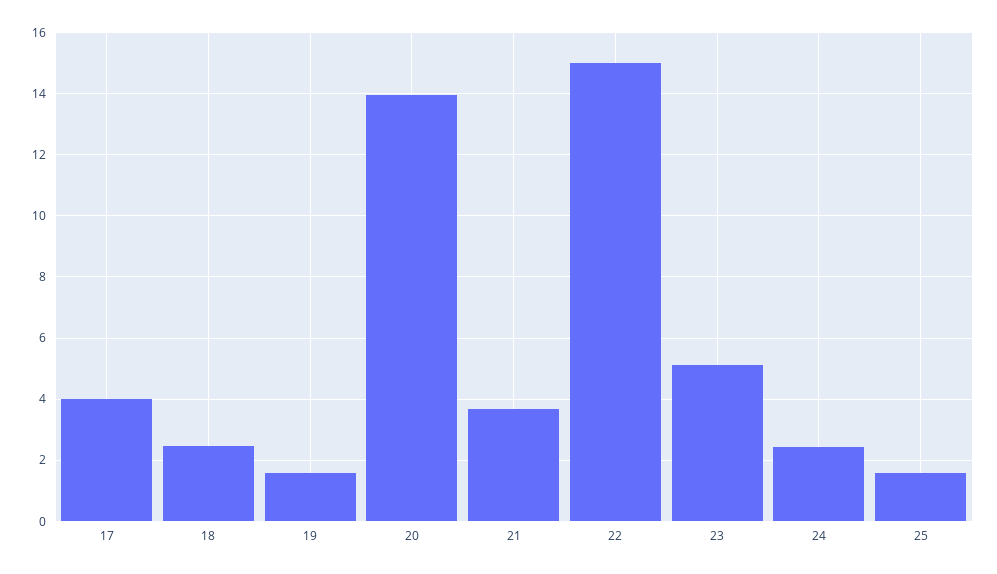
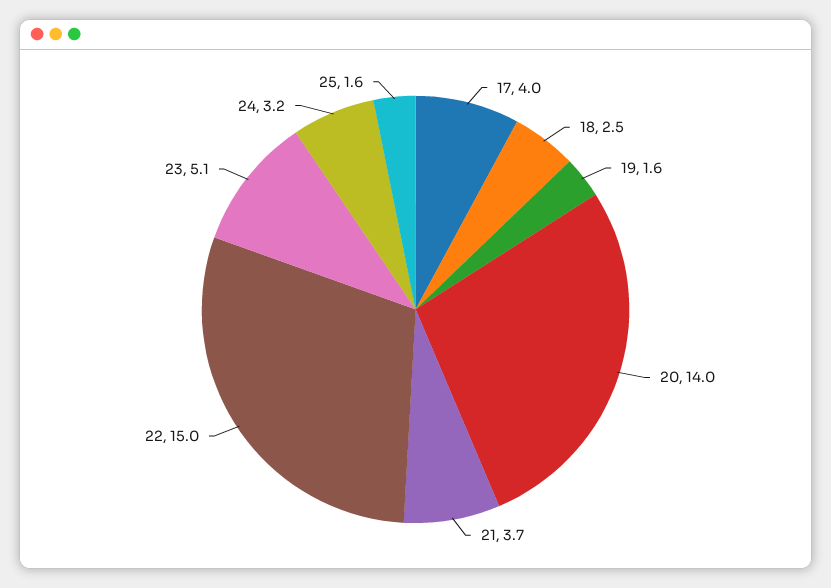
24: 2.4 -> 3.2

